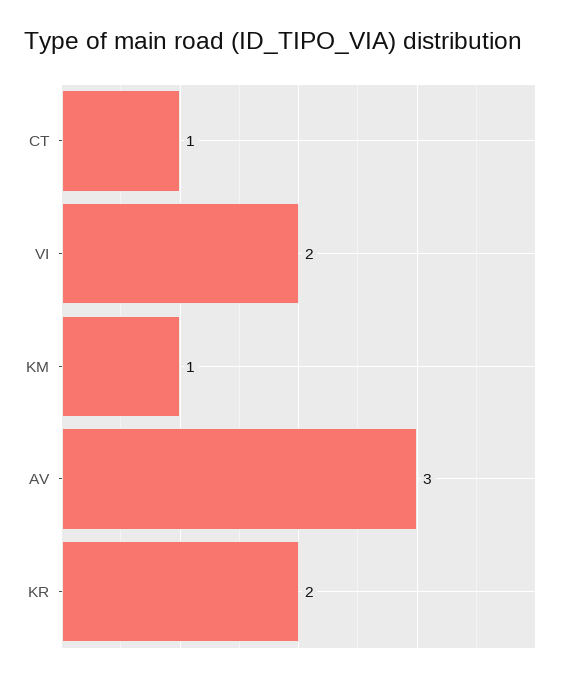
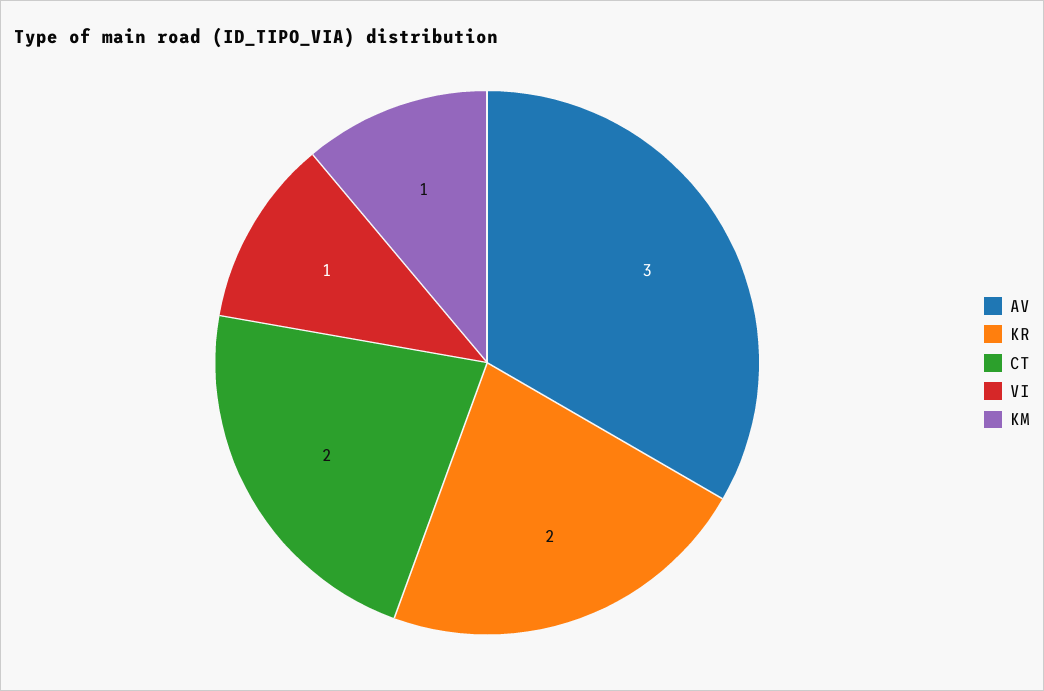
CT: 1 -> 2
VI: 2 -> 1

